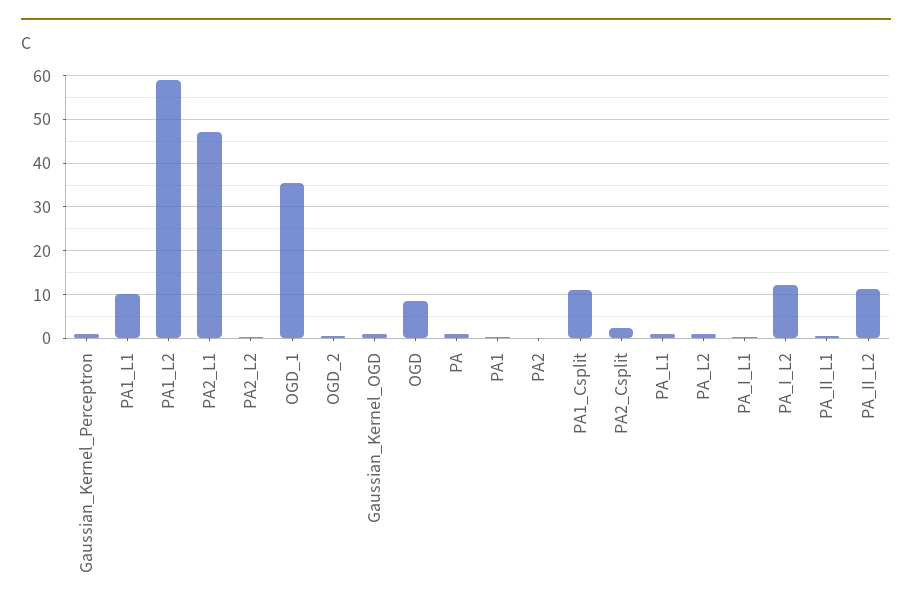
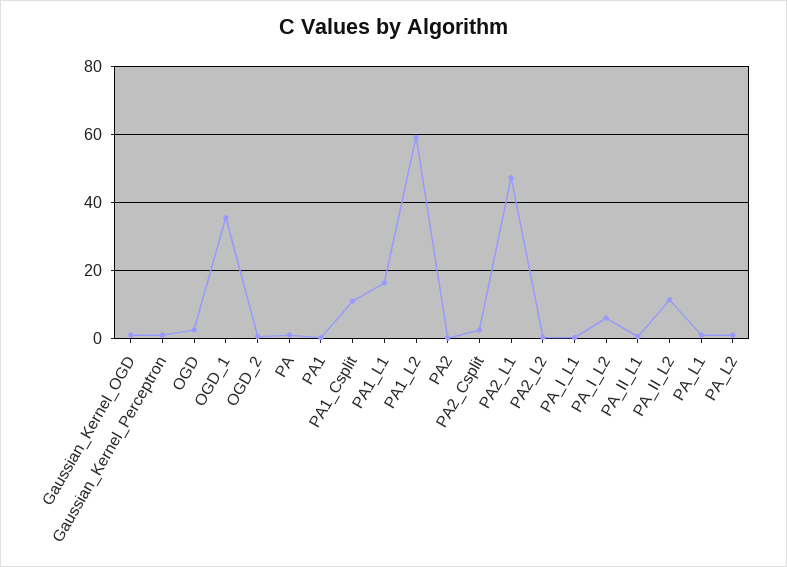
PA1_L1: 10 -> 16
OGD: 8 -> 2
PA_I_L2: 12 -> 6

